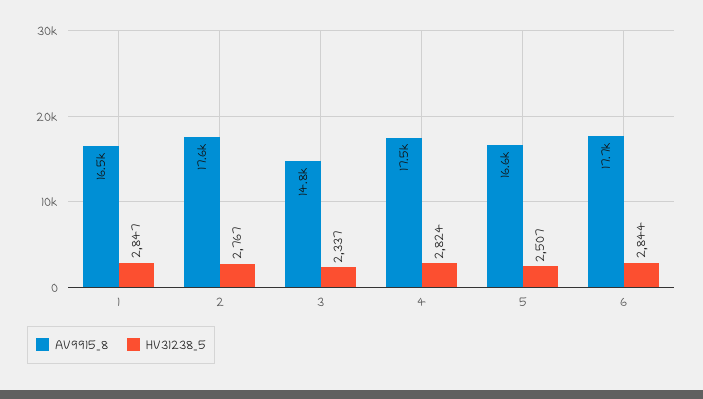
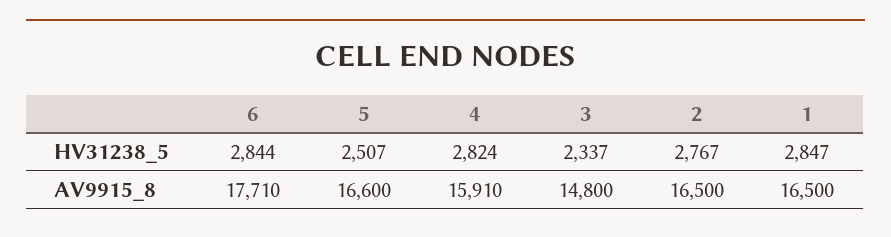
AV9915_8, 2: 17600 -> 16500
AV9915_8, 4: 17500 -> 15910

